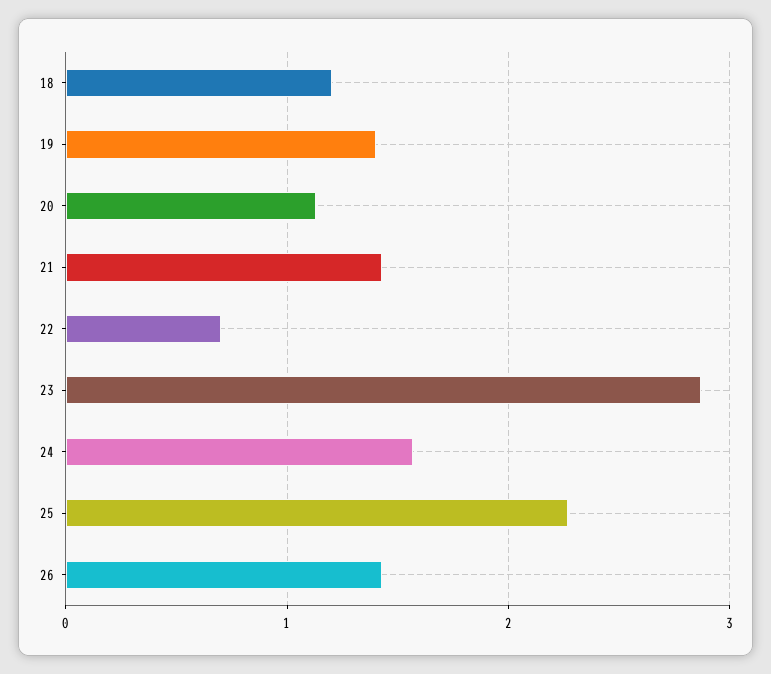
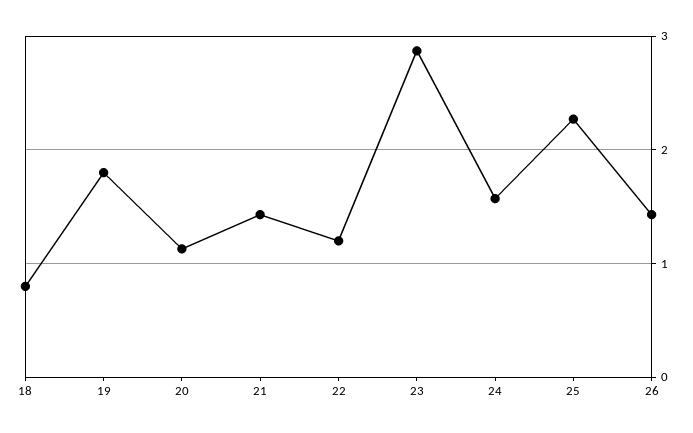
18: 1.2 -> 0.8
19: 1.4 -> 1.8
22: 0.7 -> 1.2

